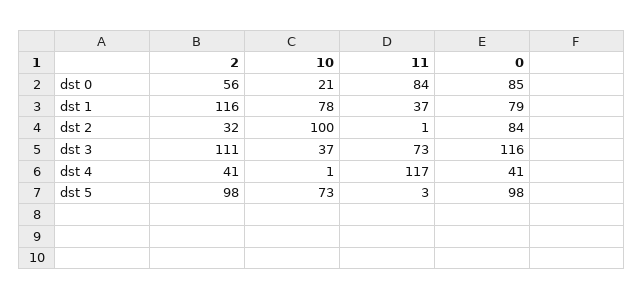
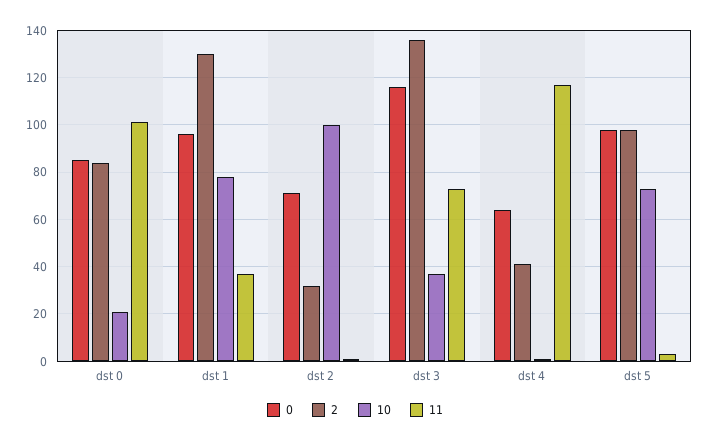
2, dst 0: 56 -> 85
11, dst 0: 84 -> 100
2, dst 1: 116 -> 130
0, dst 1: 79 -> 95
0, dst 2: 84 -> 70
2, dst 3: 111 -> 135
0, dst 4: 41 -> 65

